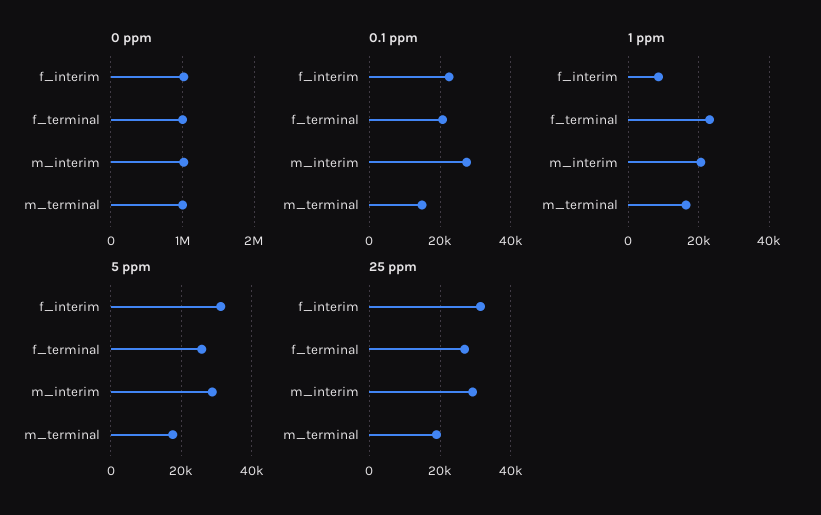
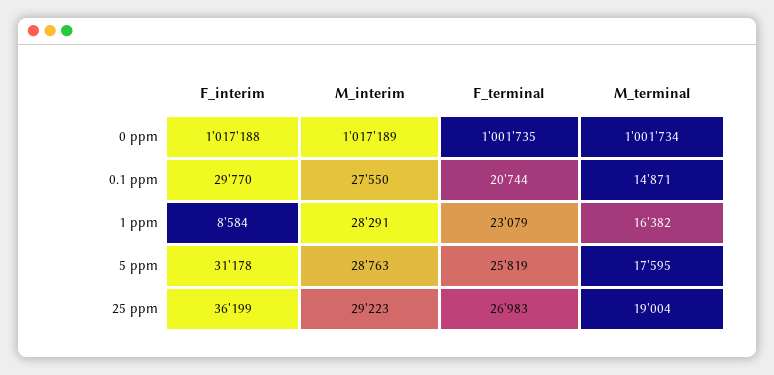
0.1 ppm, f_interim: 22000 -> 29770
1 ppm, m_interim: 20000 -> 28291
25 ppm, f_interim: 32000 -> 36199

